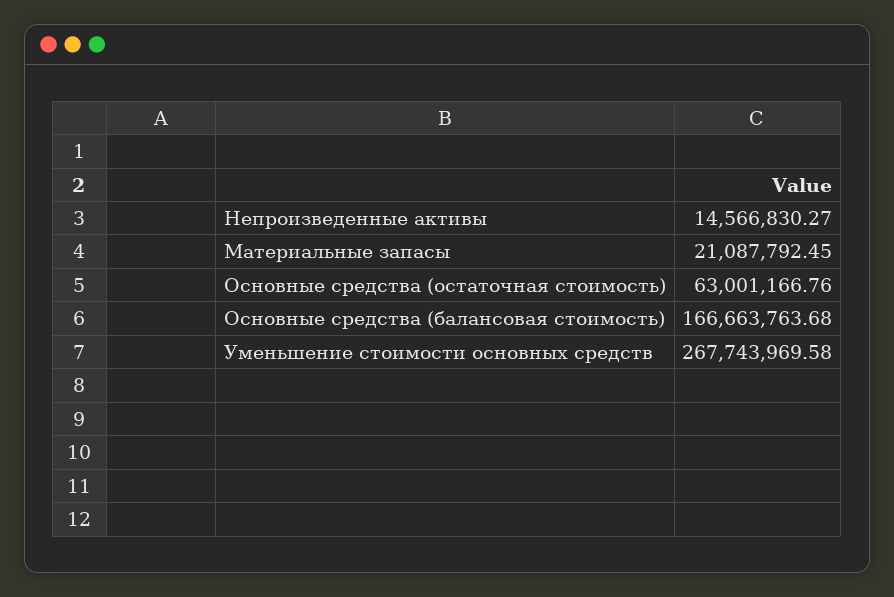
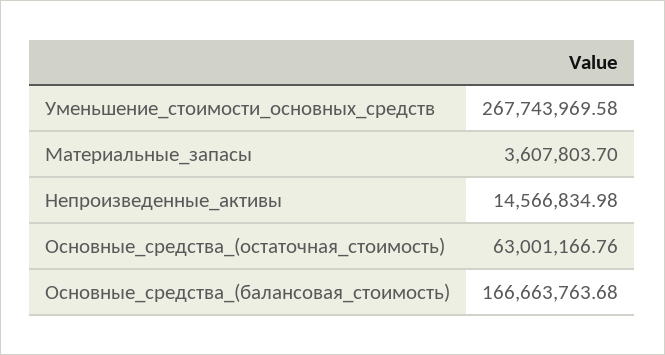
Непроизведенные активы: 14566830.27 -> 14566834.98
Материальные запасы: 21087792.45 -> 3607803.7

